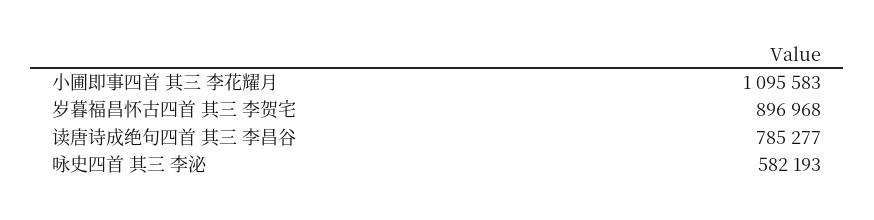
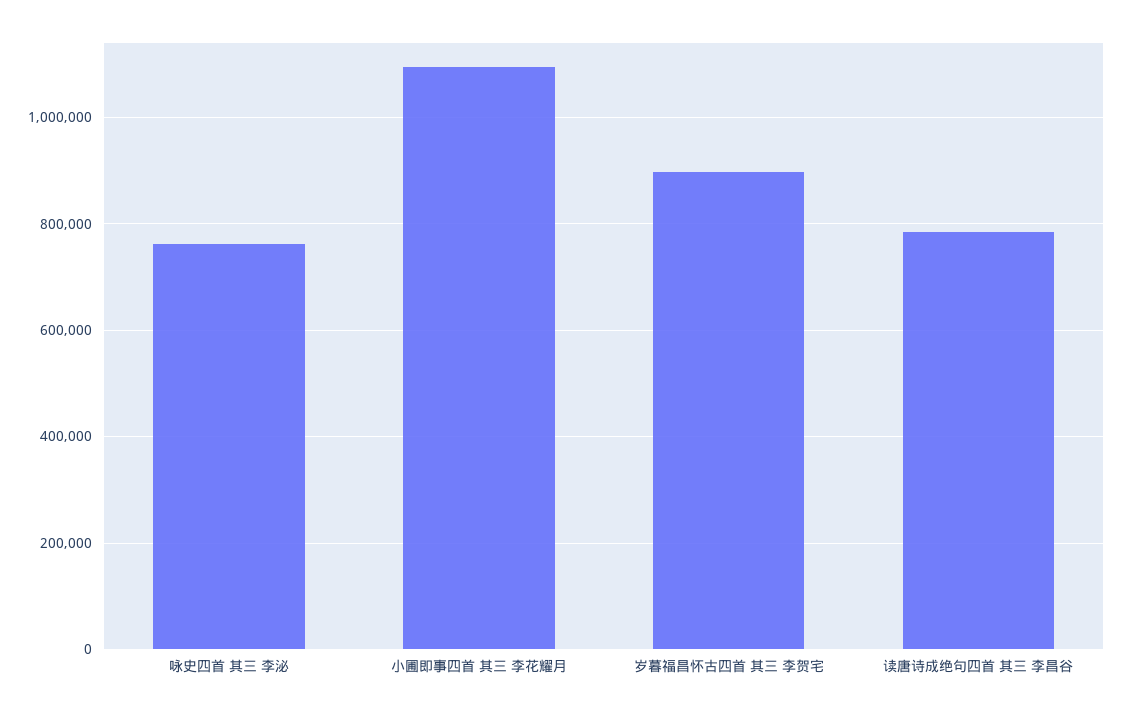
咏史四首 其三 李泌: 582193 -> 760000

